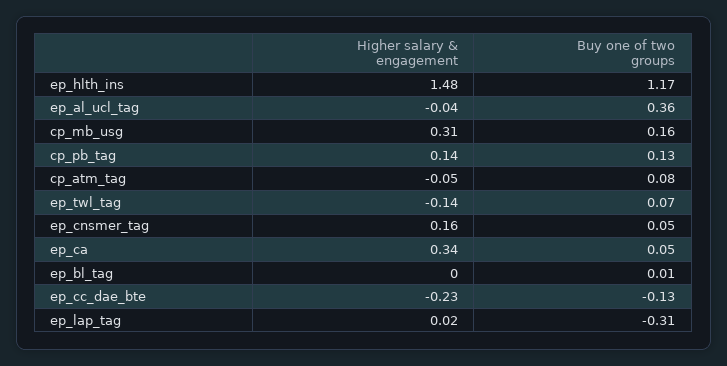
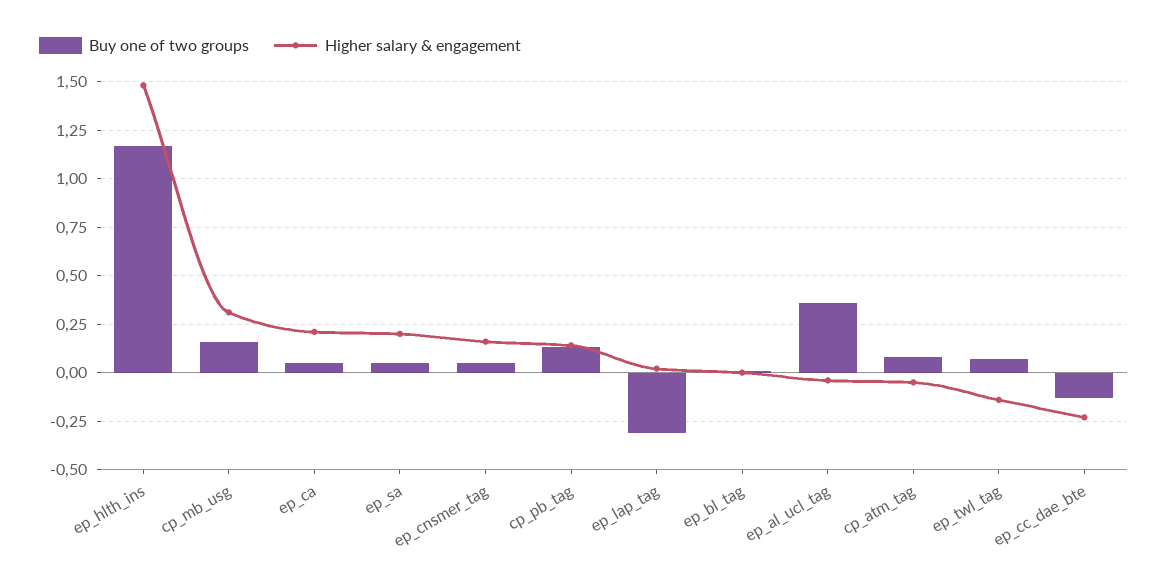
Higher salary & engagement, ep_ca: 0.34 -> 0.2
Buy one of two groups, ep_sa: none -> 0.05
Higher salary & engagement, ep_sa: none -> 0.2

